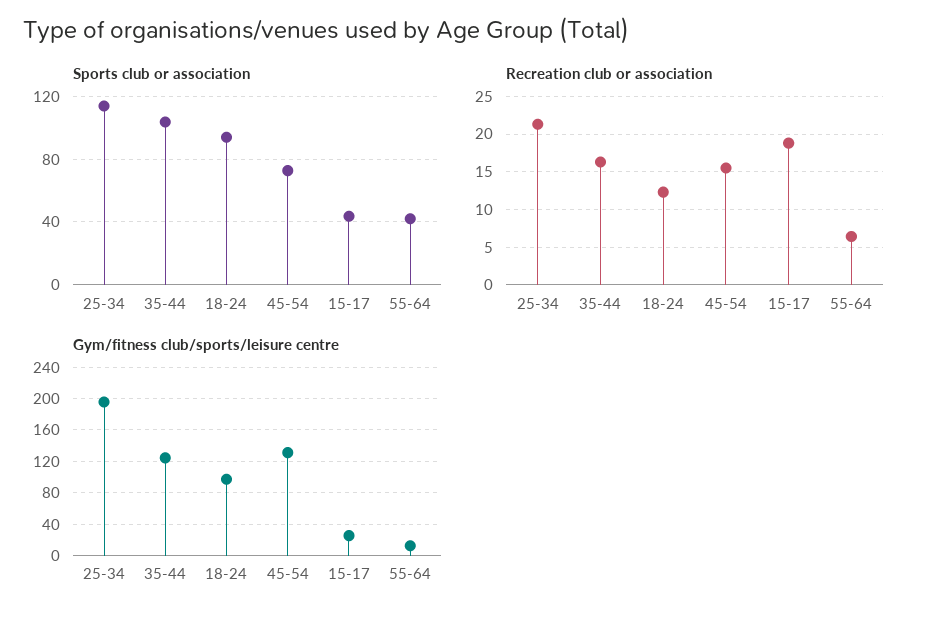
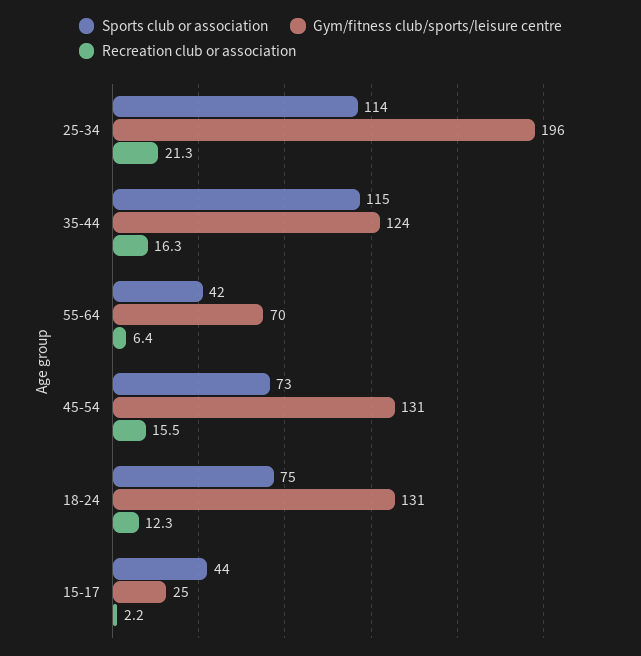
Sports club or association, 35-44: 105 -> 115
Sports club or association, 18-24: 95 -> 75
Recreation club or association, 15-17: 19 -> 2.2
Gym/fitness club/sports/leisure centre, 18-24: 100 -> 131
Gym/fitness club/sports/leisure centre, 55-64: 10 -> 70

